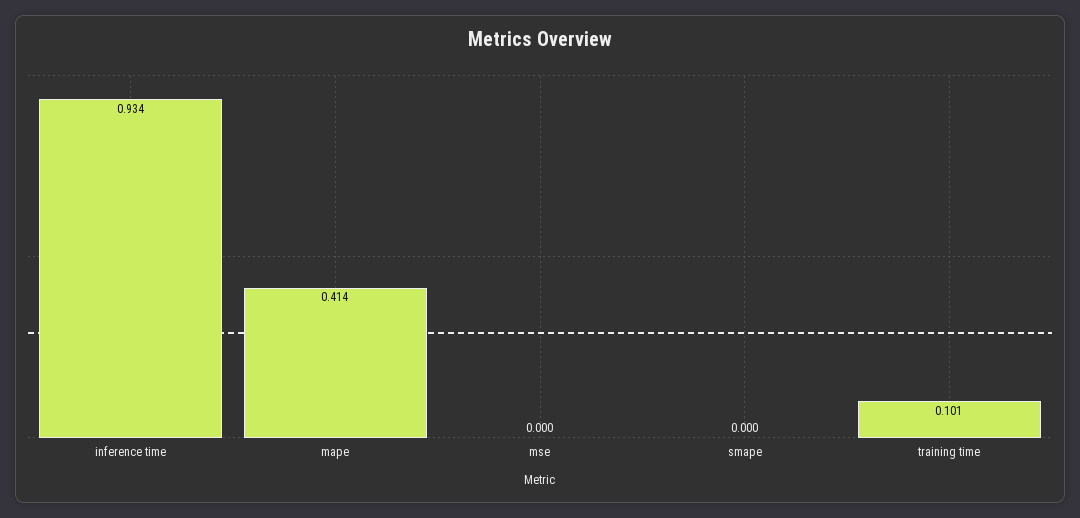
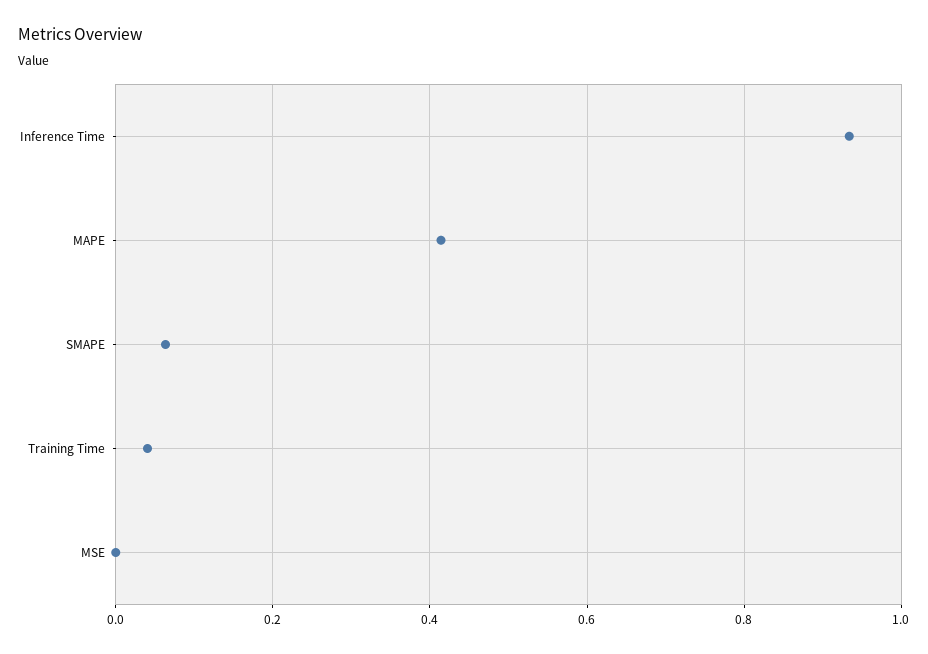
smape: 0 -> 0.06
training time: 0.101 -> 0.04

